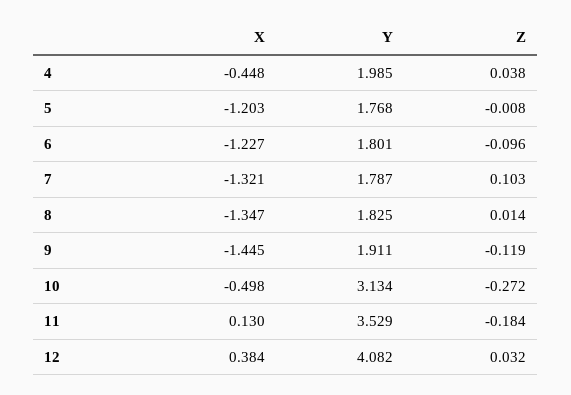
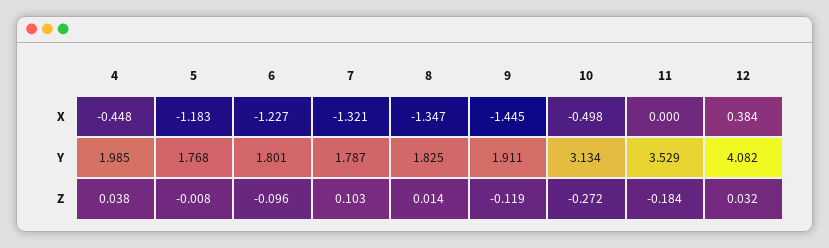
X, 5: -1.203 -> -1.183
X, 11: 0.13 -> 0

